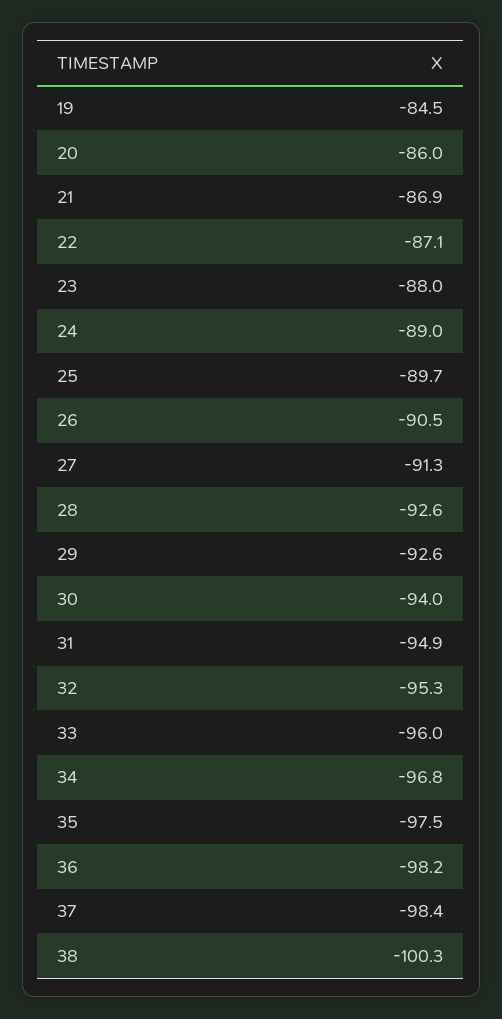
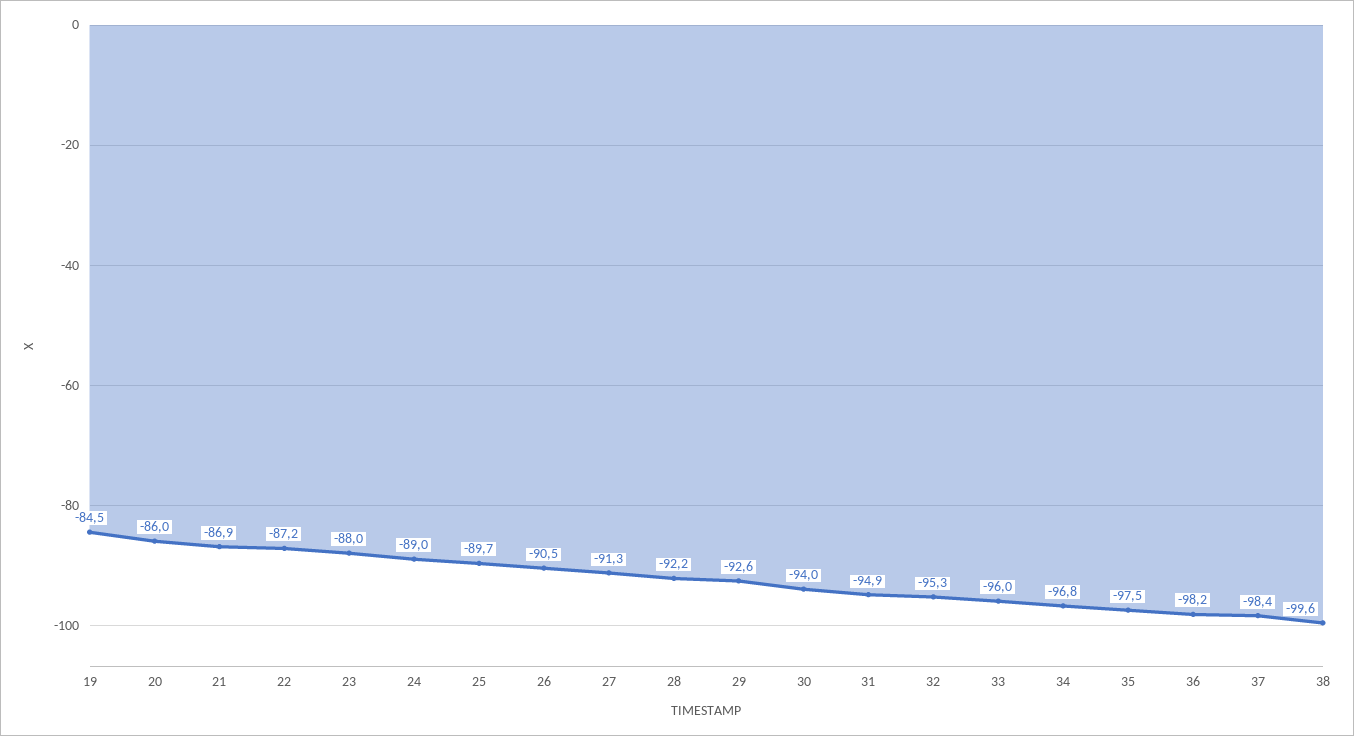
22: -87.1 -> -87.2
28: -92.6 -> -92.2
38: -100.3 -> -99.6

